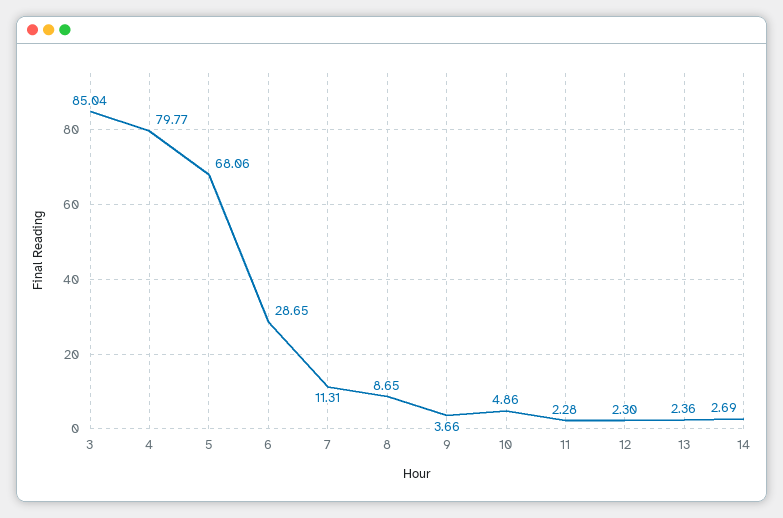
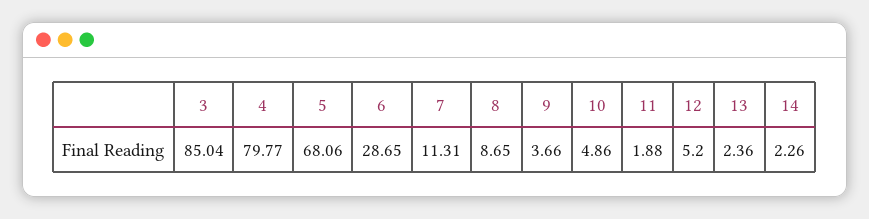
11: 2.28 -> 1.88
12: 2.3 -> 5.2
14: 2.69 -> 2.26

